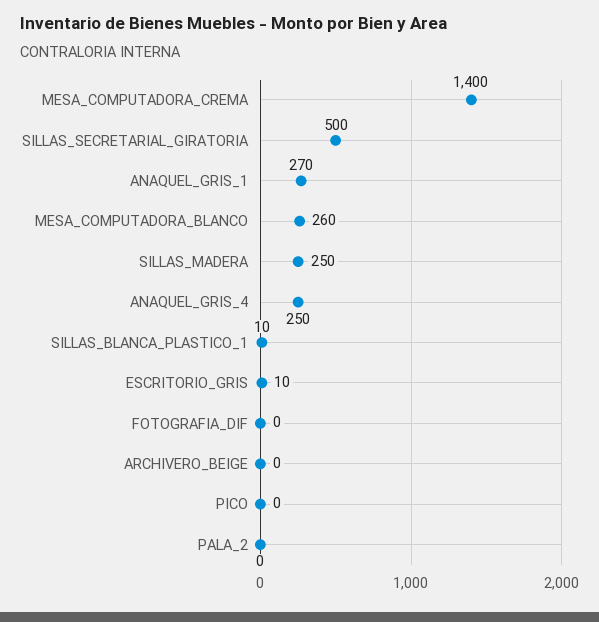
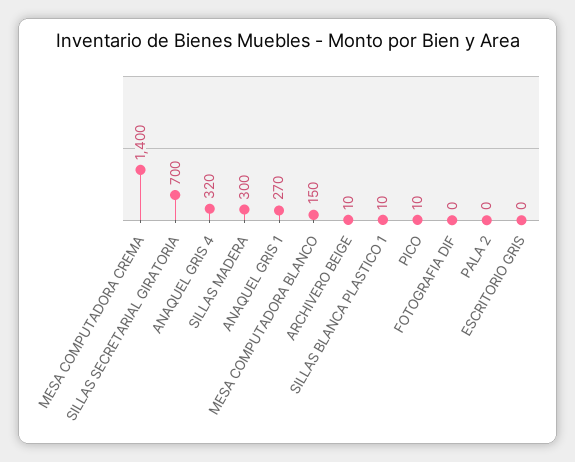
SILLAS_SECRETARIAL_GIRATORIA: 500 -> 700
MESA_COMPUTADORA_BLANCO: 260 -> 150
SILLAS_MADERA: 250 -> 300
ANAQUEL_GRIS_4: 250 -> 320
ESCRITORIO_GRIS: 10 -> 0
ARCHIVERO_BEIGE: 0 -> 10
PICO: 0 -> 10

